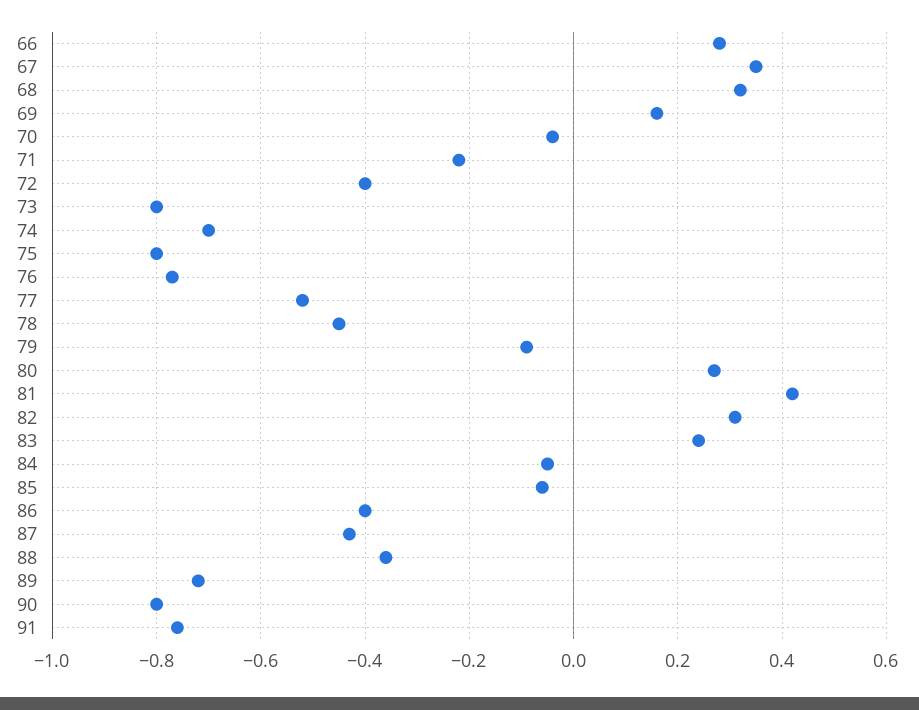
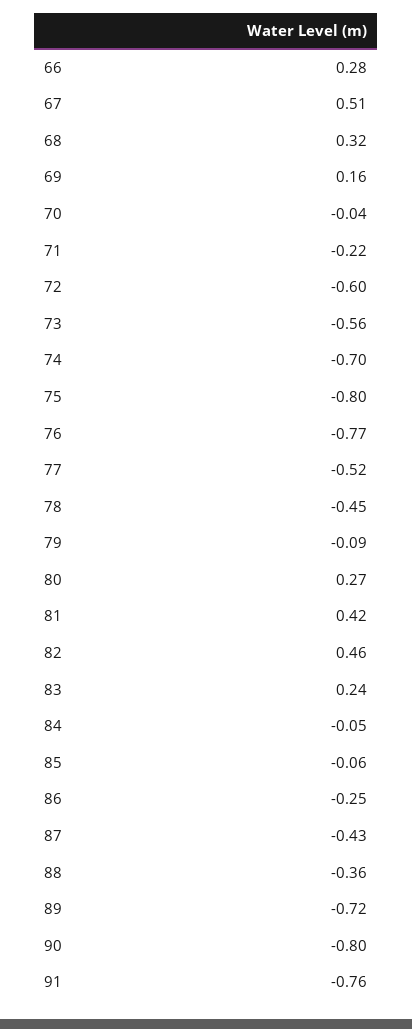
67: 0.35 -> 0.51
72: -0.4 -> -0.6
73: -0.8 -> -0.56
82: 0.3 -> 0.46
86: -0.4 -> -0.25

